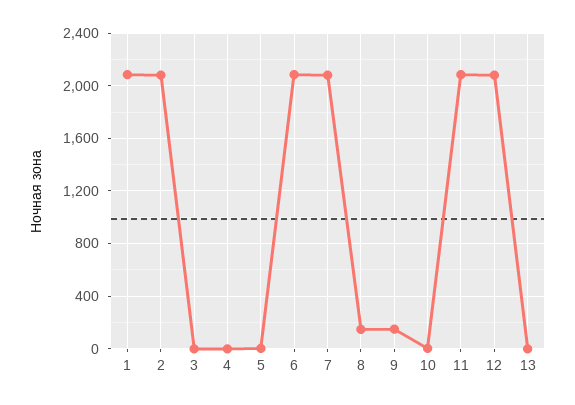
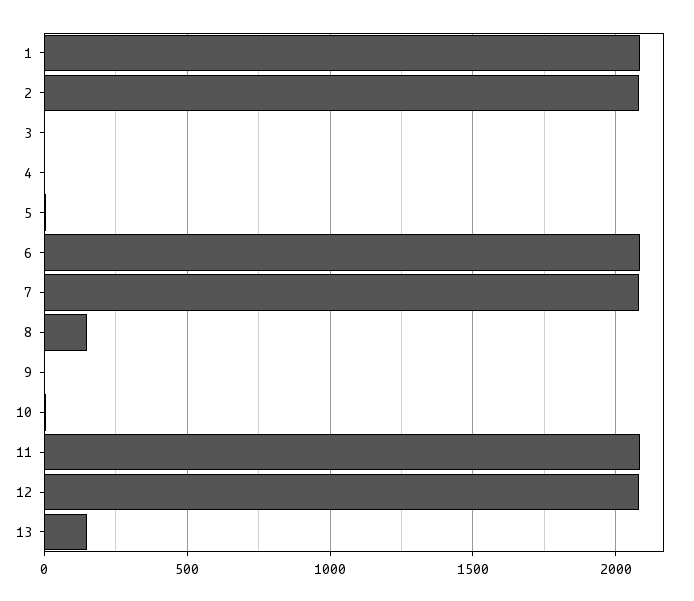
9: 150 -> 0
13: 0 -> 150

